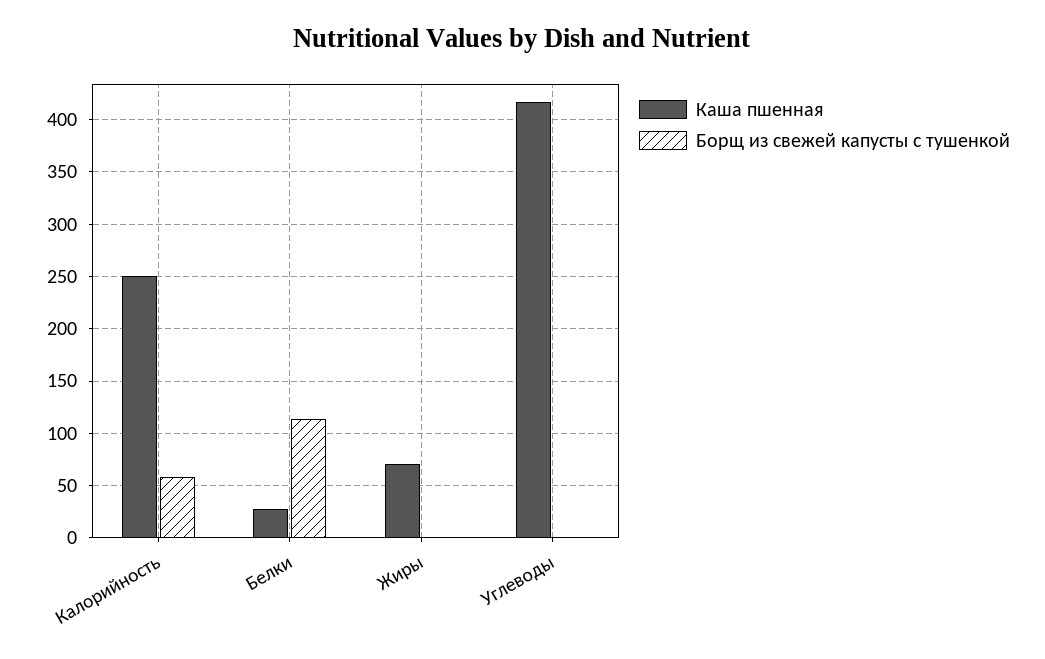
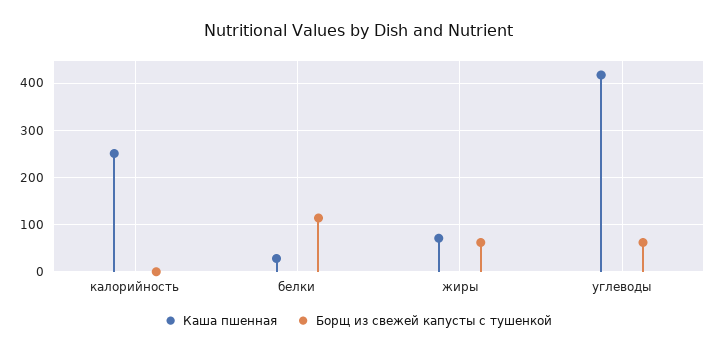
Борщ из свежей капусты с тушенкой, Калорийность: 60 -> 0
Борщ из свежей капусты с тушенкой, Жиры: 0 -> 60
Борщ из свежей капусты с тушенкой, Углеводы: 0 -> 60

